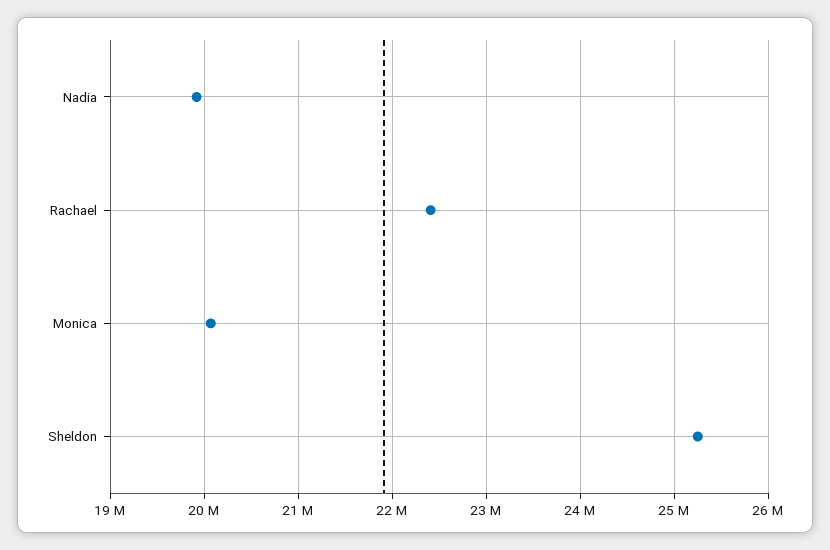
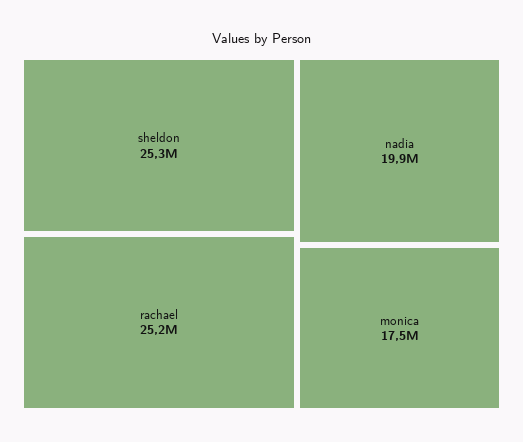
Rachael: 22400000 -> 25200000
Monica: 20100000 -> 17500000

